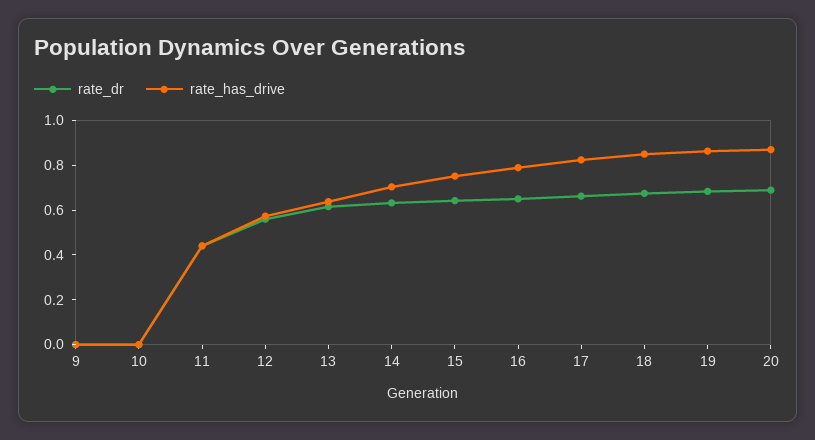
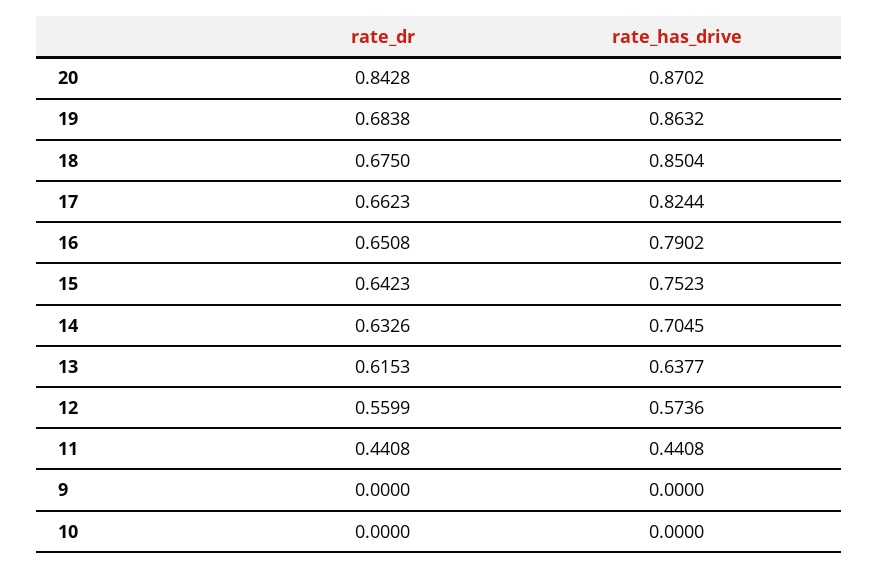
rate_dr, 20: 0.7 -> 0.8428

